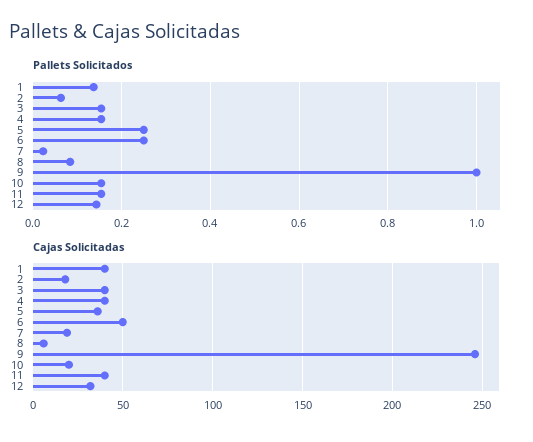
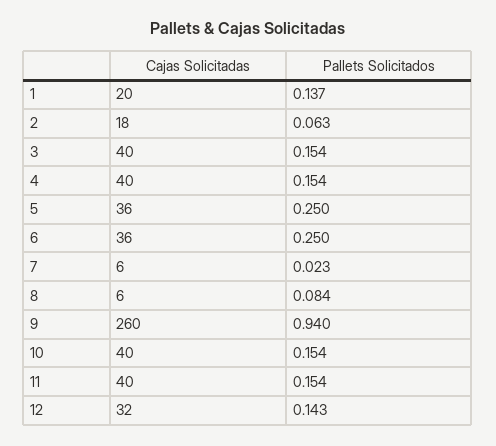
Pallets Solicitados, 9: 1 -> 0.94
Cajas Solicitadas, 1: 40 -> 20
Cajas Solicitadas, 6: 50 -> 36
Cajas Solicitadas, 7: 20 -> 6
Cajas Solicitadas, 9: 245 -> 260
Cajas Solicitadas, 10: 20 -> 40

